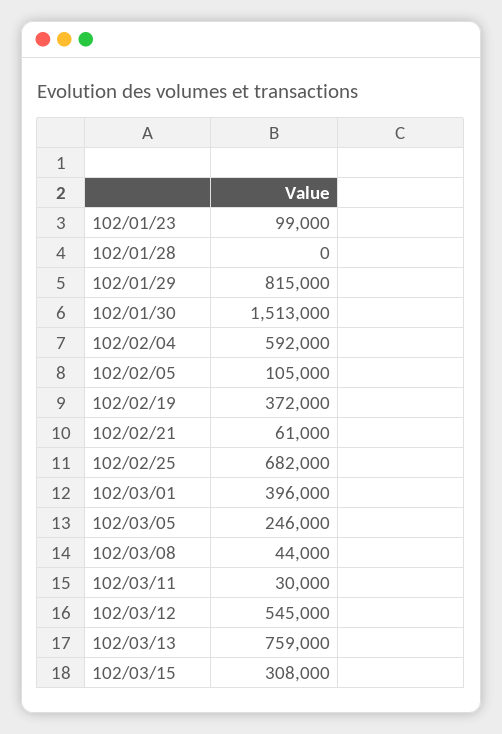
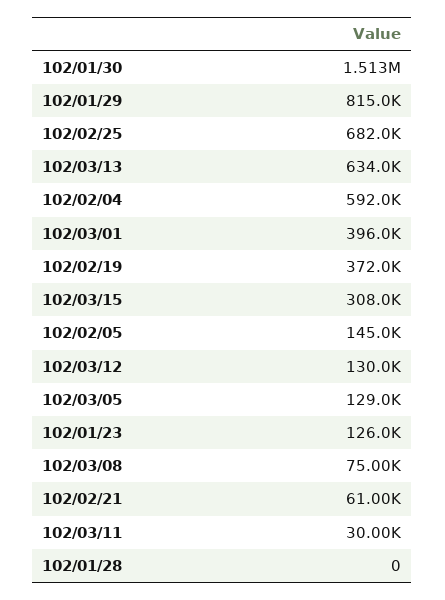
102/01/23: 99000 -> 126000
102/02/05: 105000 -> 145000
102/03/05: 246000 -> 129000
102/03/08: 44000 -> 75000
102/03/12: 545000 -> 130000
102/03/13: 759000 -> 634000

